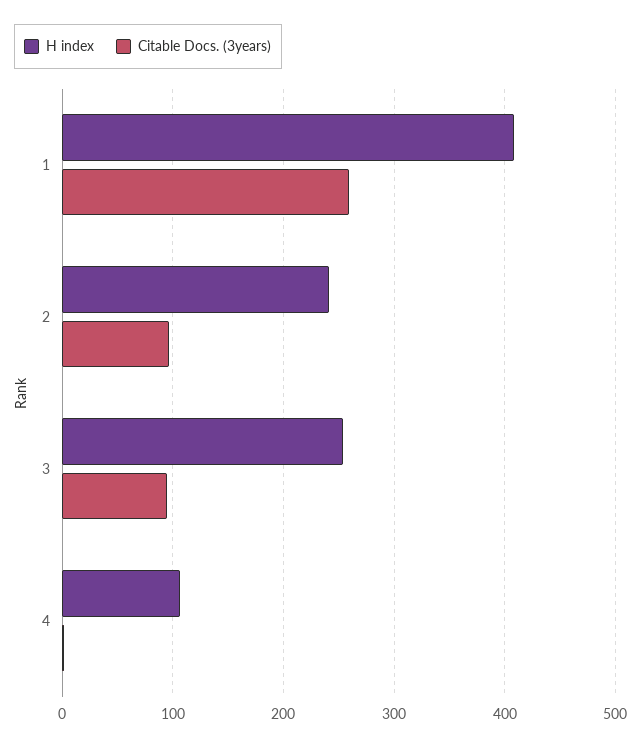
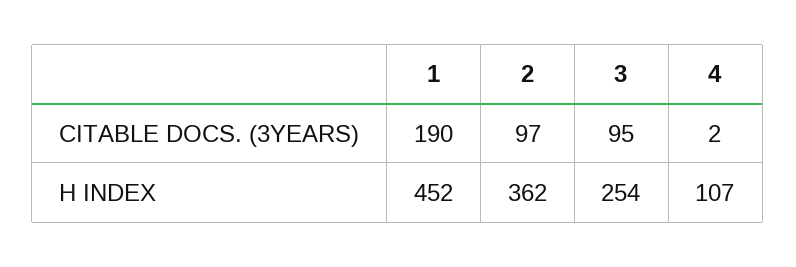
H index, 1: 410 -> 452
Citable Docs. (3years), 1: 260 -> 190
H index, 2: 240 -> 362

